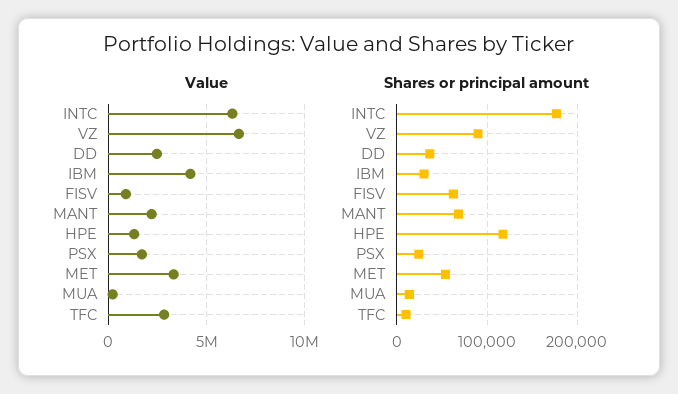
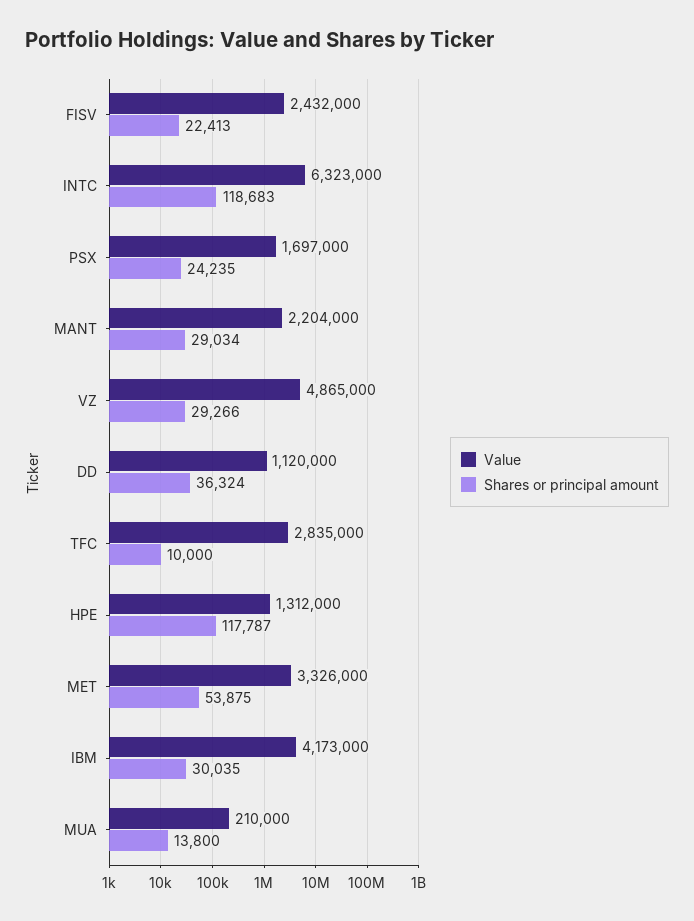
Value, VZ: 6500000 -> 4865000
Value, DD: 2500000 -> 1120000
Value, FISV: 1000000 -> 2432000
Shares or principal amount, INTC: 180000 -> 118683
Shares or principal amount, VZ: 90000 -> 29266
Shares or principal amount, FISV: 60000 -> 22413
Shares or principal amount, MANT: 70000 -> 29034

